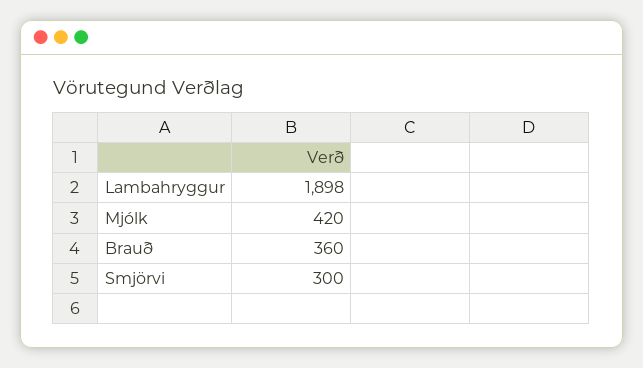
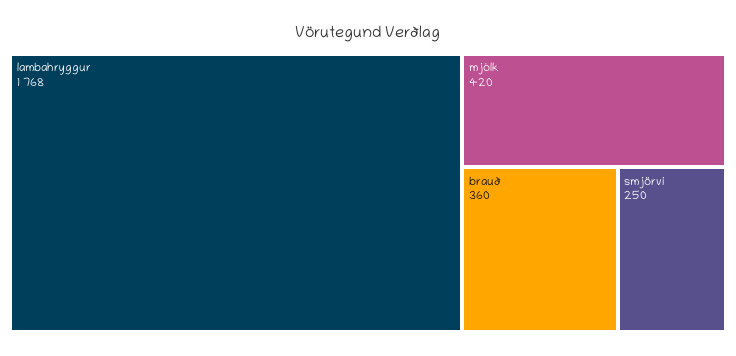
Lambahryggur: 1898 -> 1768
Smjörvi: 300 -> 250

